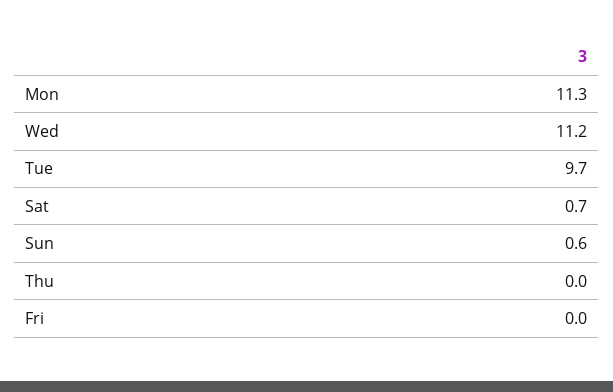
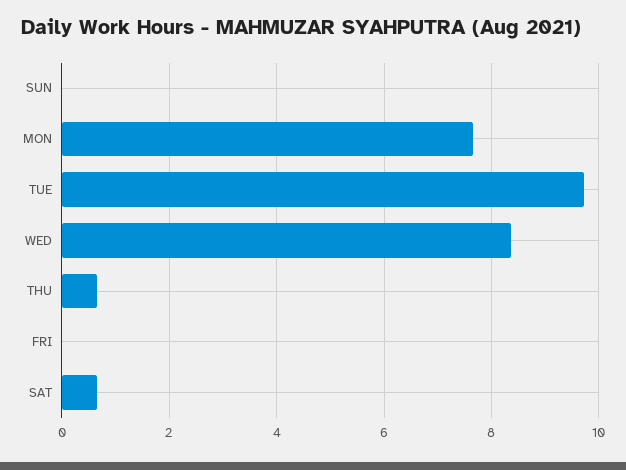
Mon: 11.3 -> 7.6
Wed: 11.2 -> 8.4
Sun: 0.6 -> 0
Thu: 0 -> 0.6

